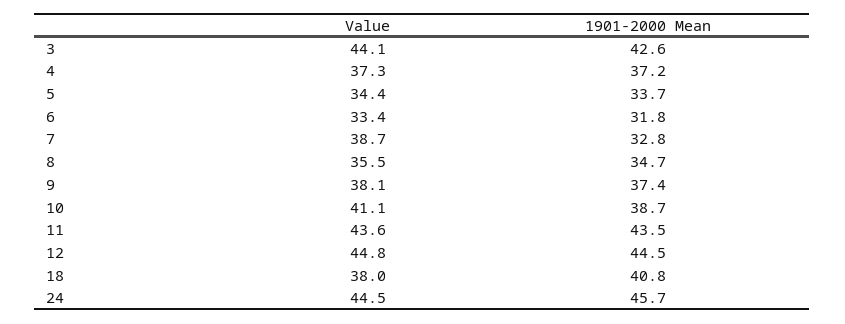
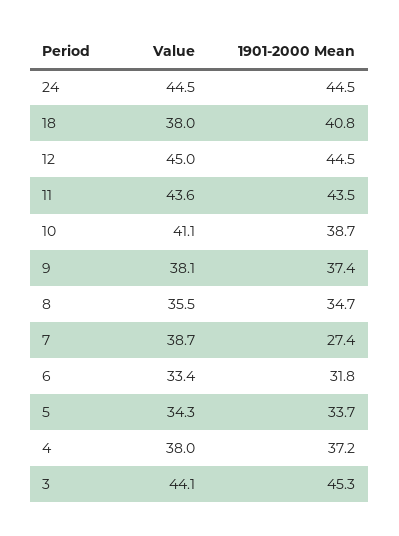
1901-2000 Mean, 3: 42.6 -> 45.3
Value, 4: 37.3 -> 38
Value, 5: 34.4 -> 34.3
1901-2000 Mean, 7: 32.8 -> 27.4
Value, 12: 44.8 -> 45
1901-2000 Mean, 24: 45.7 -> 44.5

